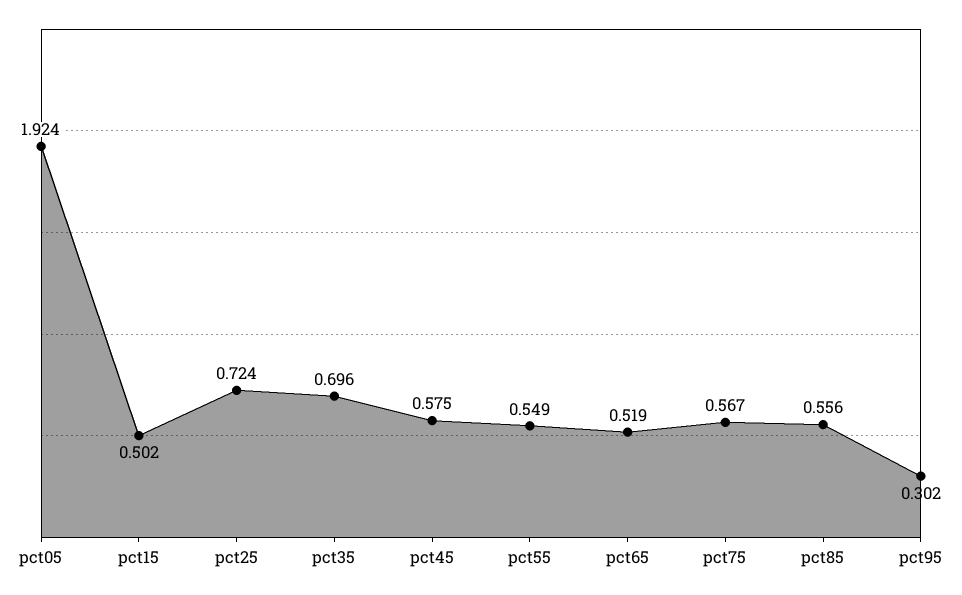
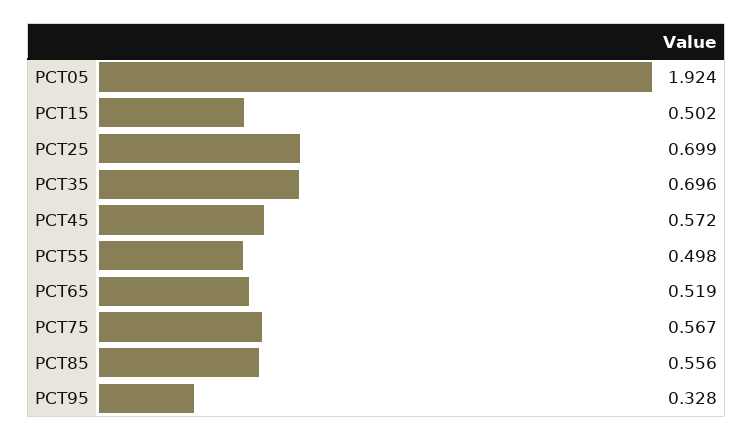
pct25: 0.724 -> 0.699
pct45: 0.575 -> 0.572
pct55: 0.549 -> 0.498
pct95: 0.302 -> 0.328

